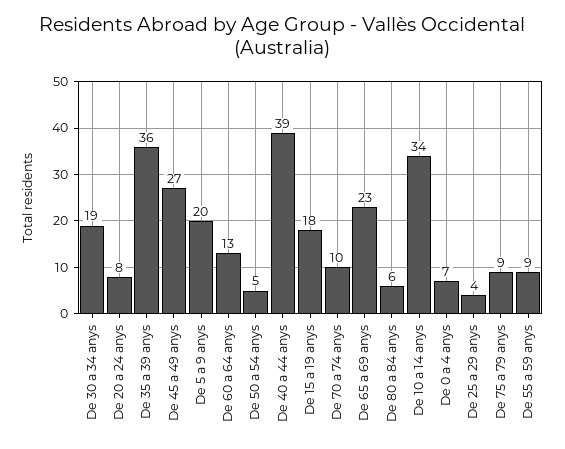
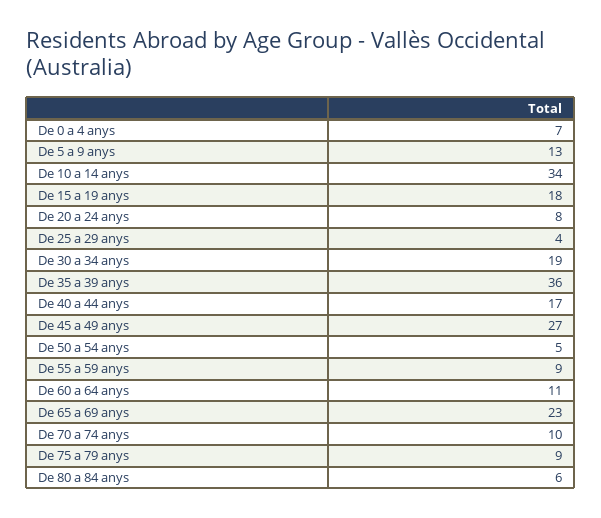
De 5 a 9 anys: 20 -> 13
De 60 a 64 anys: 13 -> 11
De 40 a 44 anys: 39 -> 17

